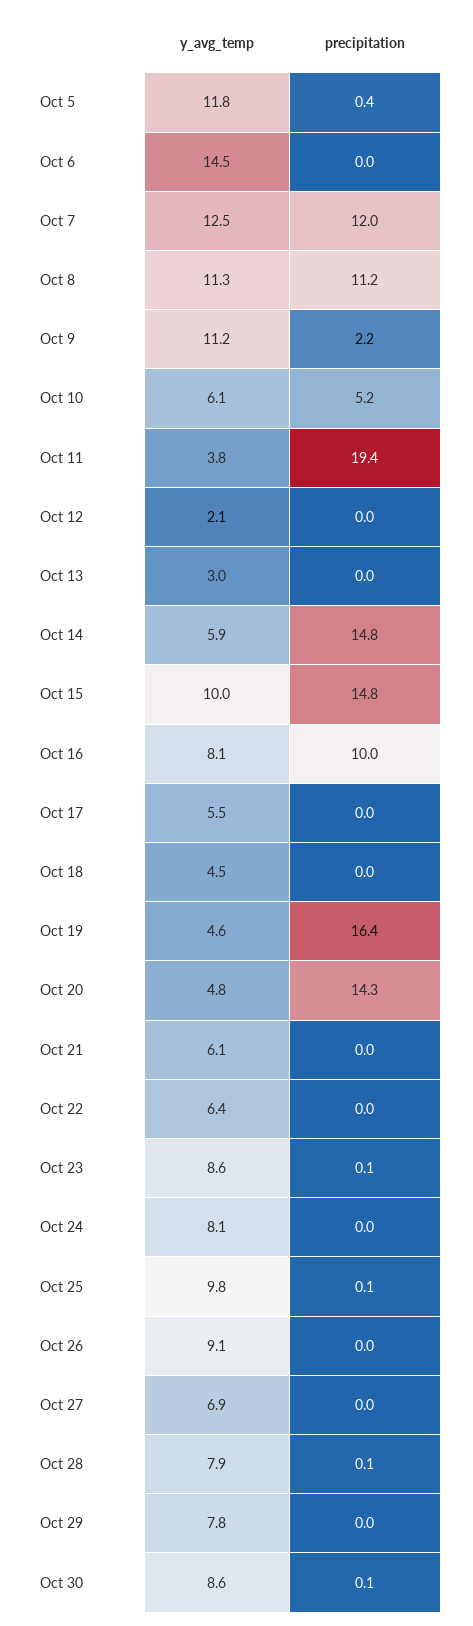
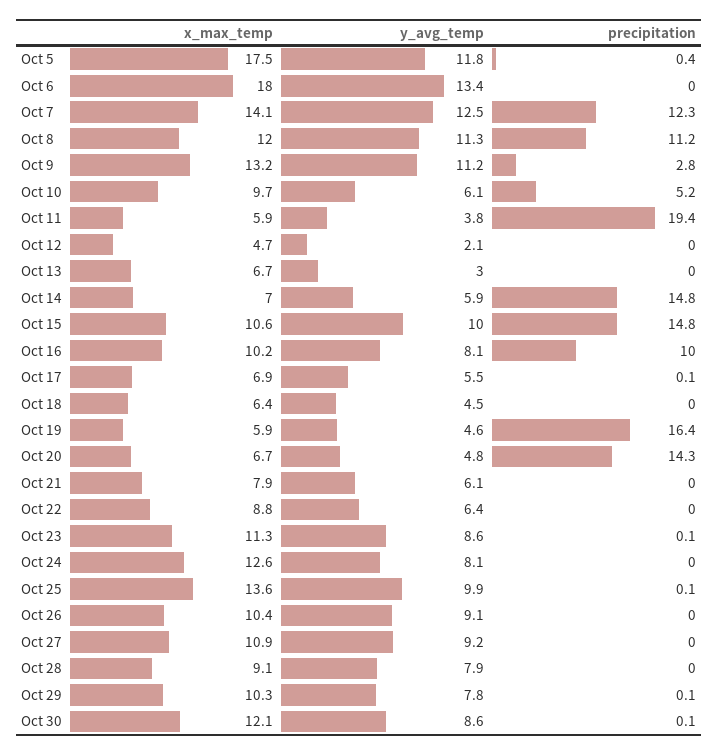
y_avg_temp, Oct 6: 14.5 -> 13.4
precipitation, Oct 7: 12 -> 12.3
precipitation, Oct 9: 2.2 -> 2.8
precipitation, Oct 17: 0 -> 0.1
y_avg_temp, Oct 25: 9.8 -> 9.9
y_avg_temp, Oct 27: 6.9 -> 9.2
precipitation, Oct 28: 0.1 -> 0
precipitation, Oct 29: 0 -> 0.1
x_max_temp, Oct 5: none -> 17.5
x_max_temp, Oct 6: none -> 18
x_max_temp, Oct 7: none -> 14.1
x_max_temp, Oct 8: none -> 12
x_max_temp, Oct 9: none -> 13.2
x_max_temp, Oct 10: none -> 9.7
x_max_temp, Oct 11: none -> 5.9
x_max_temp, Oct 12: none -> 4.7
x_max_temp, Oct 13: none -> 6.7
x_max_temp, Oct 14: none -> 7
x_max_temp, Oct 15: none -> 10.6
x_max_temp, Oct 16: none -> 10.2
x_max_temp, Oct 17: none -> 6.9
x_max_temp, Oct 18: none -> 6.4
x_max_temp, Oct 19: none -> 5.9
x_max_temp, Oct 20: none -> 6.7
x_max_temp, Oct 21: none -> 7.9
x_max_temp, Oct 22: none -> 8.8
x_max_temp, Oct 23: none -> 11.3
x_max_temp, Oct 24: none -> 12.6
x_max_temp, Oct 25: none -> 13.6
x_max_temp, Oct 26: none -> 10.4
x_max_temp, Oct 27: none -> 10.9
x_max_temp, Oct 28: none -> 9.1
x_max_temp, Oct 29: none -> 10.3
x_max_temp, Oct 30: none -> 12.1

